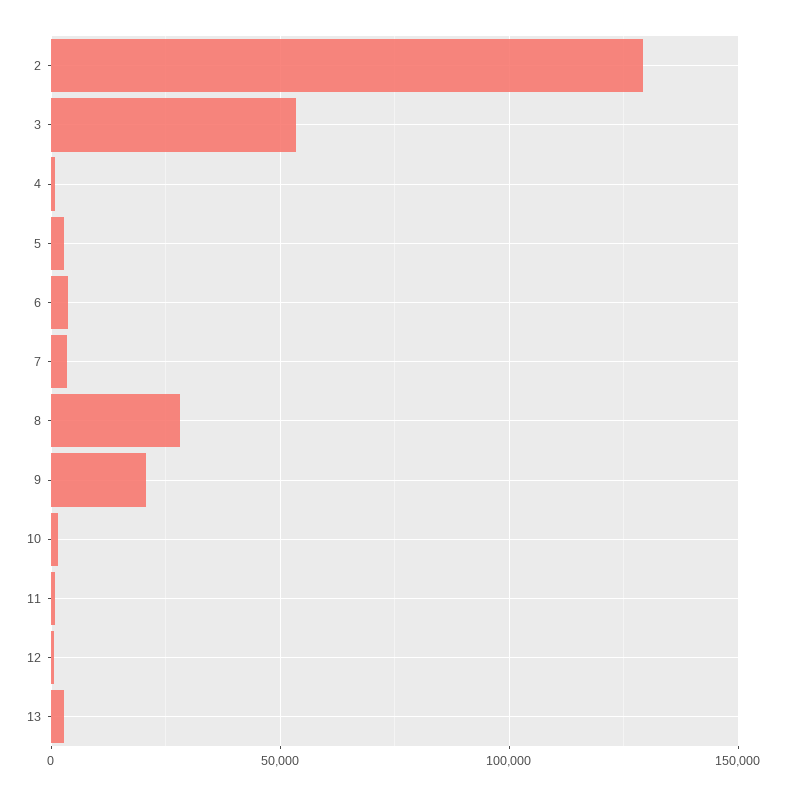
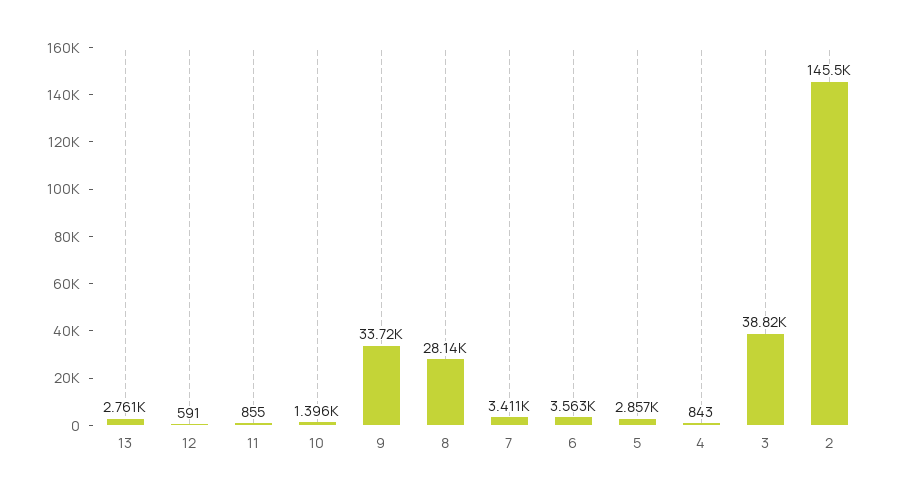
2: 130000 -> 145500
3: 55000 -> 38820
9: 20000 -> 33720

